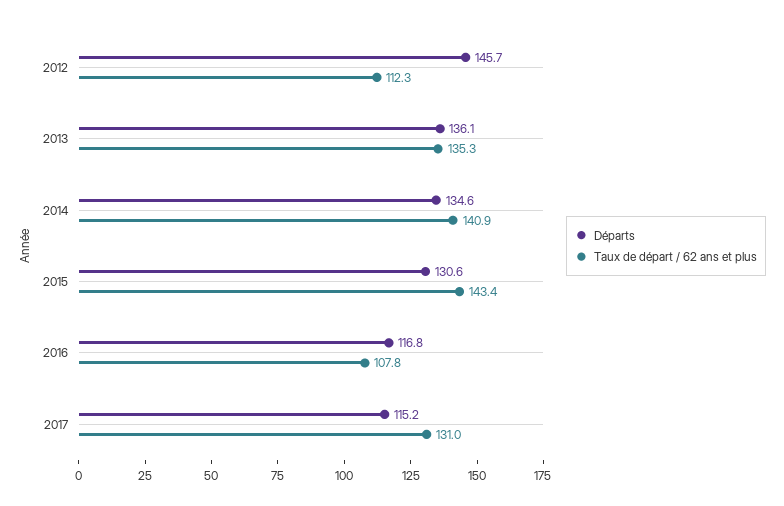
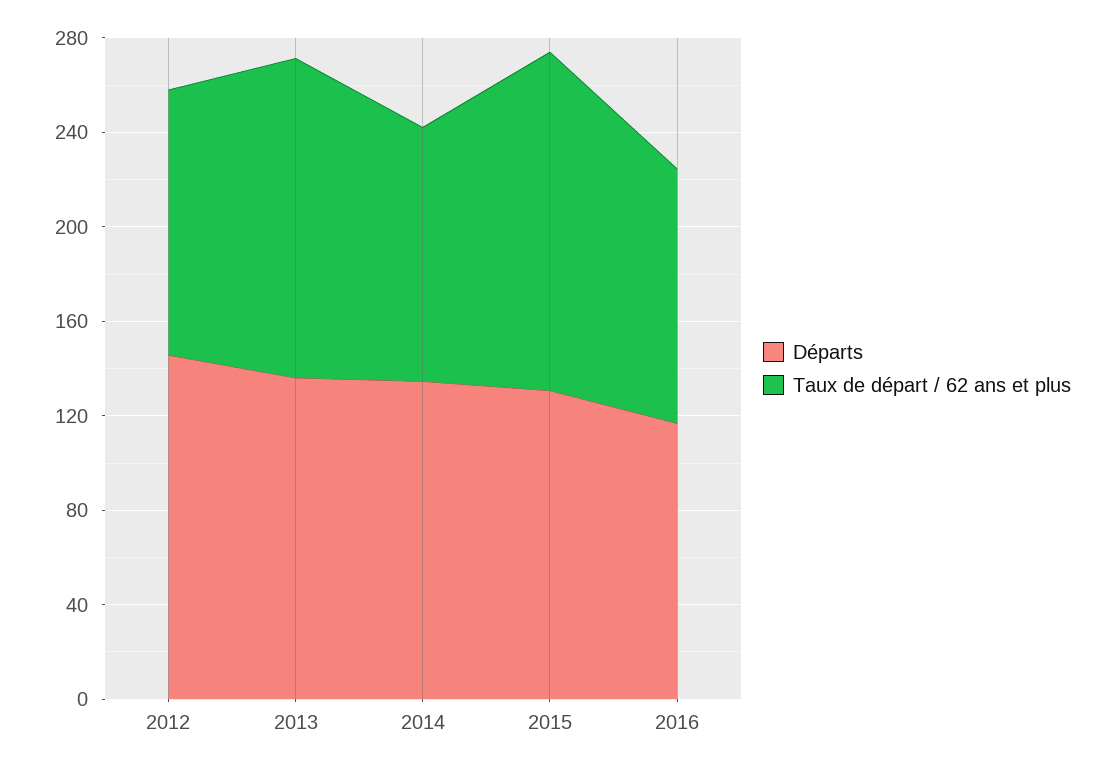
Taux de départ / 62 ans et plus, 2014: 140.9 -> 110
Départs, 2017: 115.2 -> none
Taux de départ / 62 ans et plus, 2017: 131 -> none

